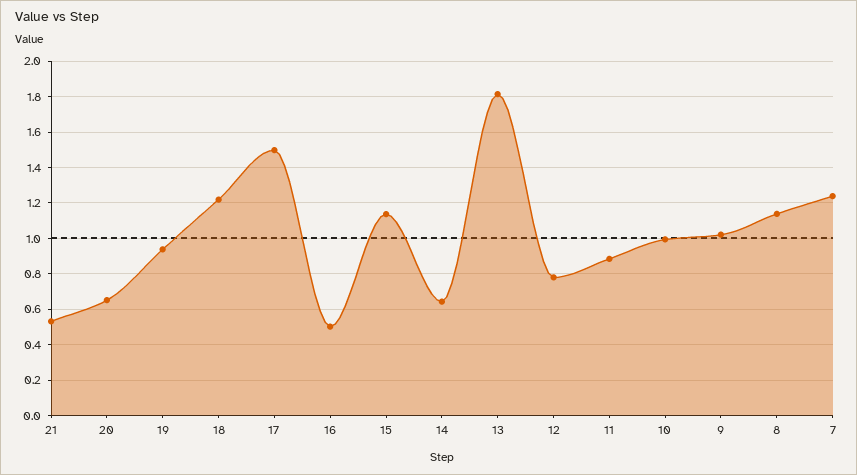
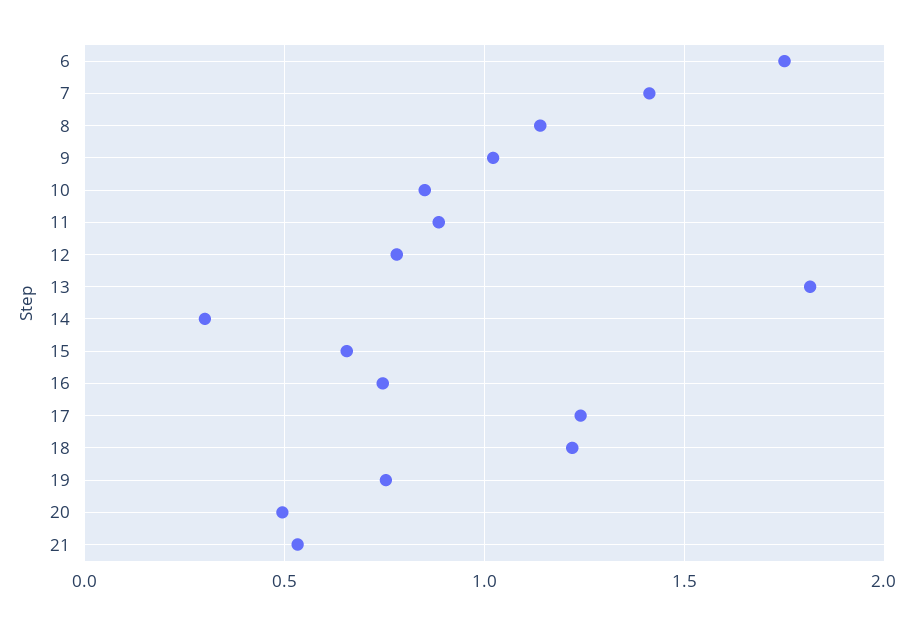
20: 0.65 -> 0.5
19: 0.95 -> 0.75
17: 1.5 -> 1.25
16: 0.5 -> 0.75
15: 1.15 -> 0.65
14: 0.65 -> 0.3
10: 1 -> 0.85
7: 1.25 -> 1.4
6: none -> 1.75

